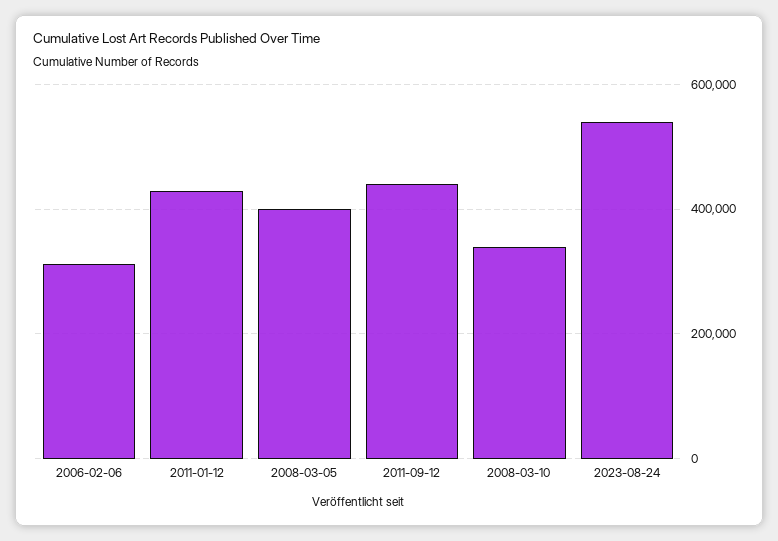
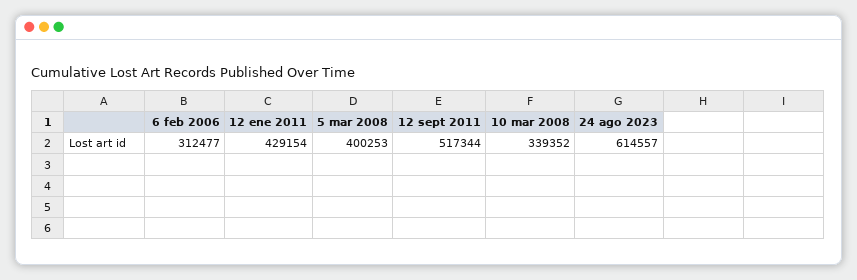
2011-09-12: 440000 -> 517344
2023-08-24: 540000 -> 614557

